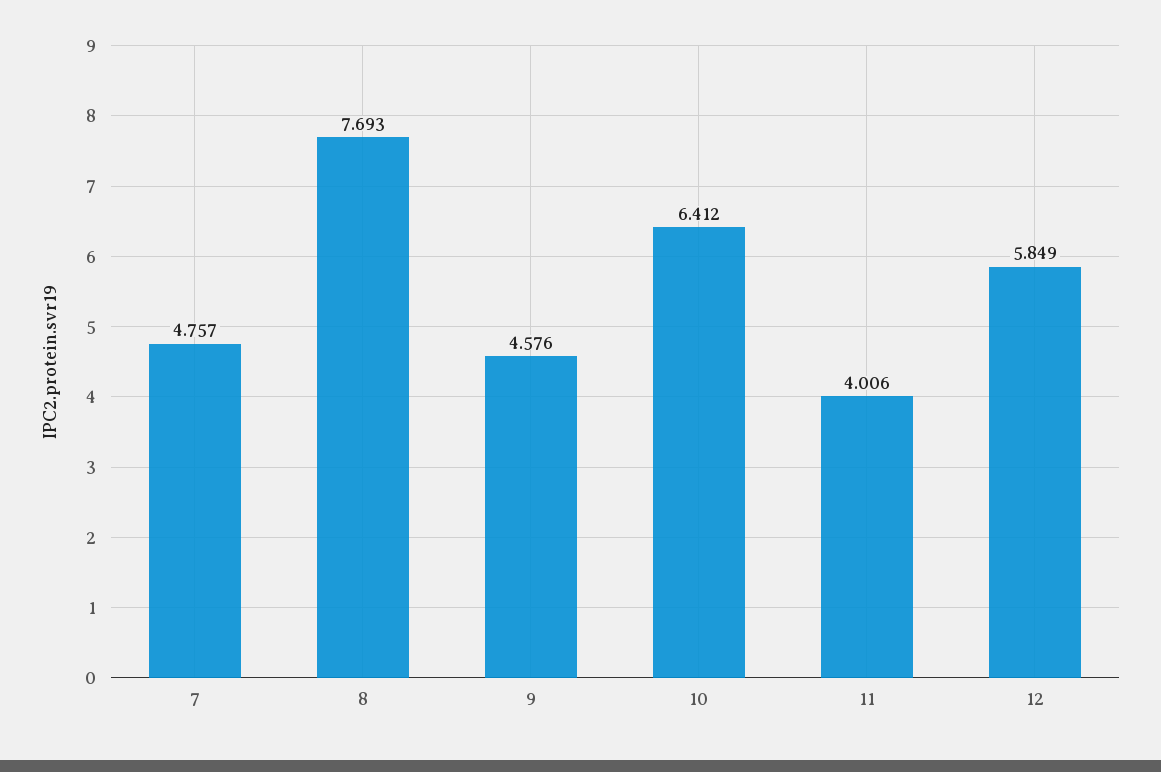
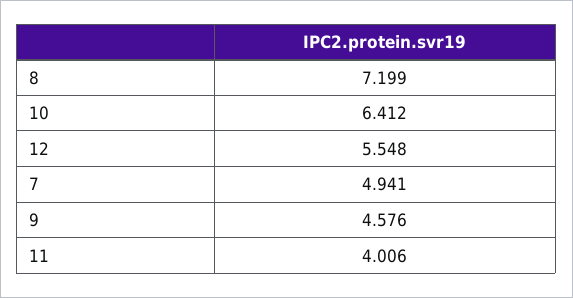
7: 4.757 -> 4.941
8: 7.693 -> 7.199
12: 5.849 -> 5.548

